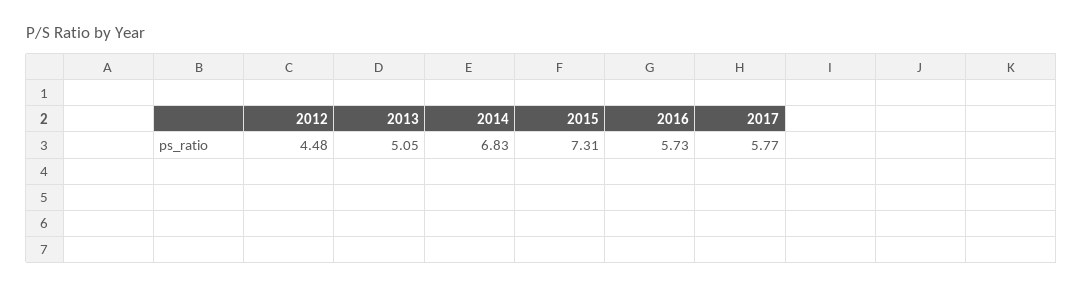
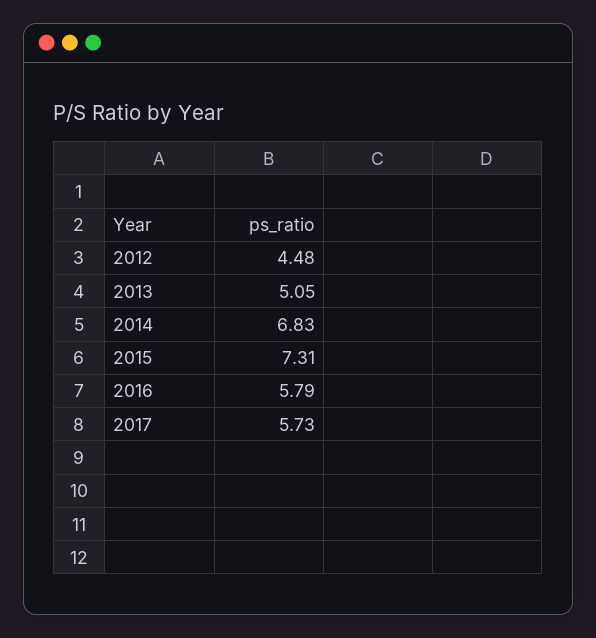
2016: 5.73 -> 5.79
2017: 5.77 -> 5.73

